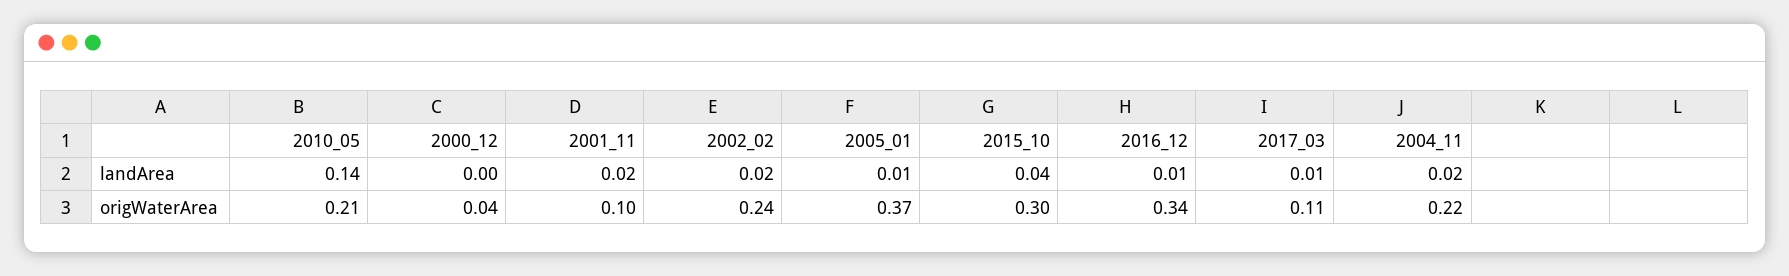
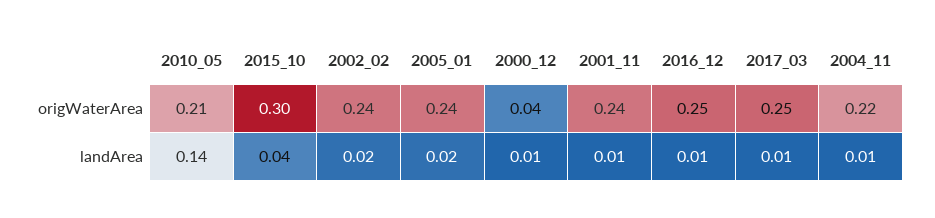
2000_12, landArea: 0 -> 0.01
2001_11, landArea: 0.02 -> 0.01
2005_01, landArea: 0.01 -> 0.02
2004_11, landArea: 0.02 -> 0.01
2001_11, origWaterArea: 0.1 -> 0.24
2005_01, origWaterArea: 0.37 -> 0.24
2016_12, origWaterArea: 0.34 -> 0.25
2017_03, origWaterArea: 0.11 -> 0.25

